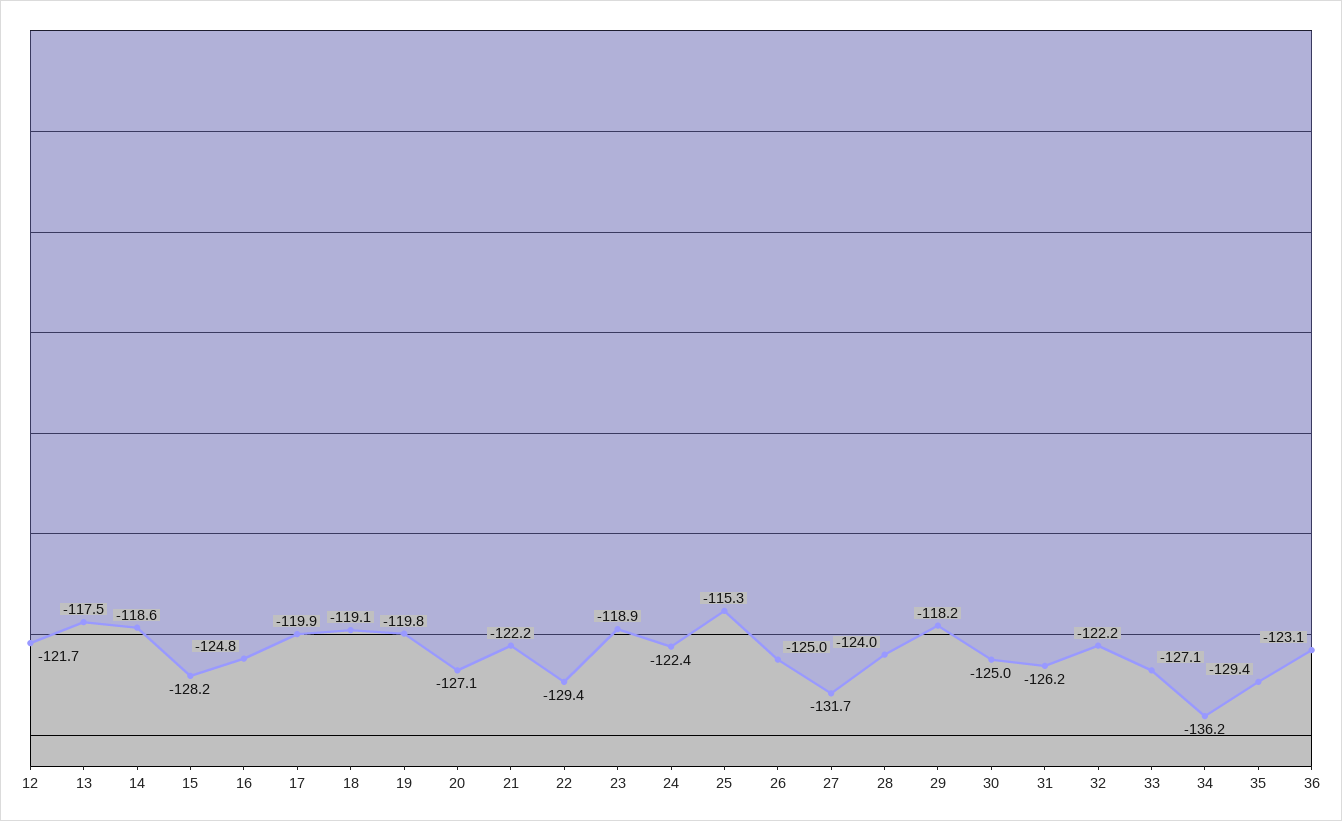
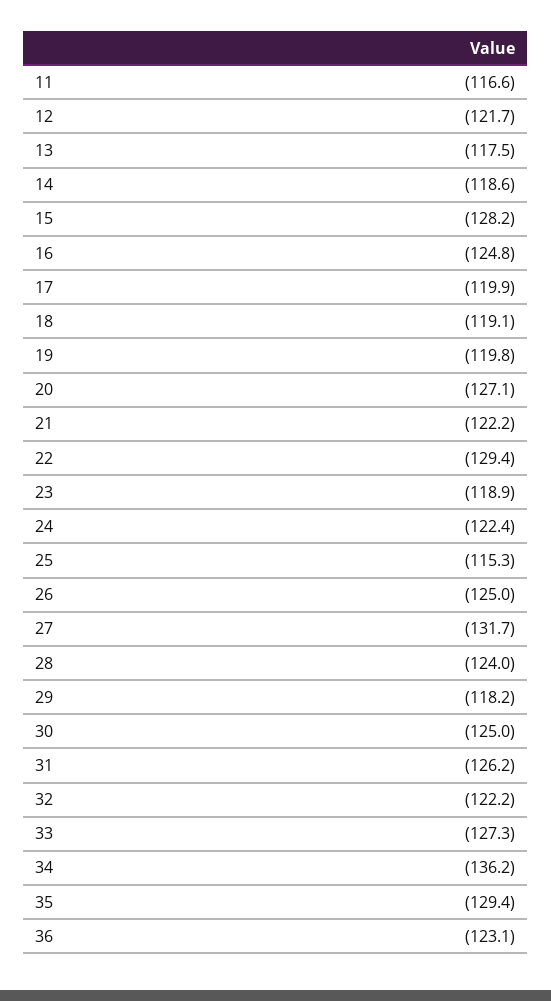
33: -127.1 -> -127.3
11: none -> -116.6

